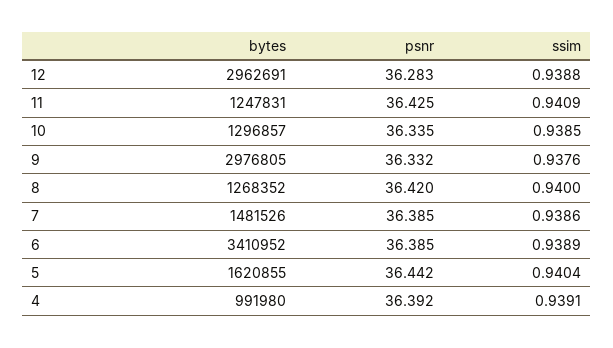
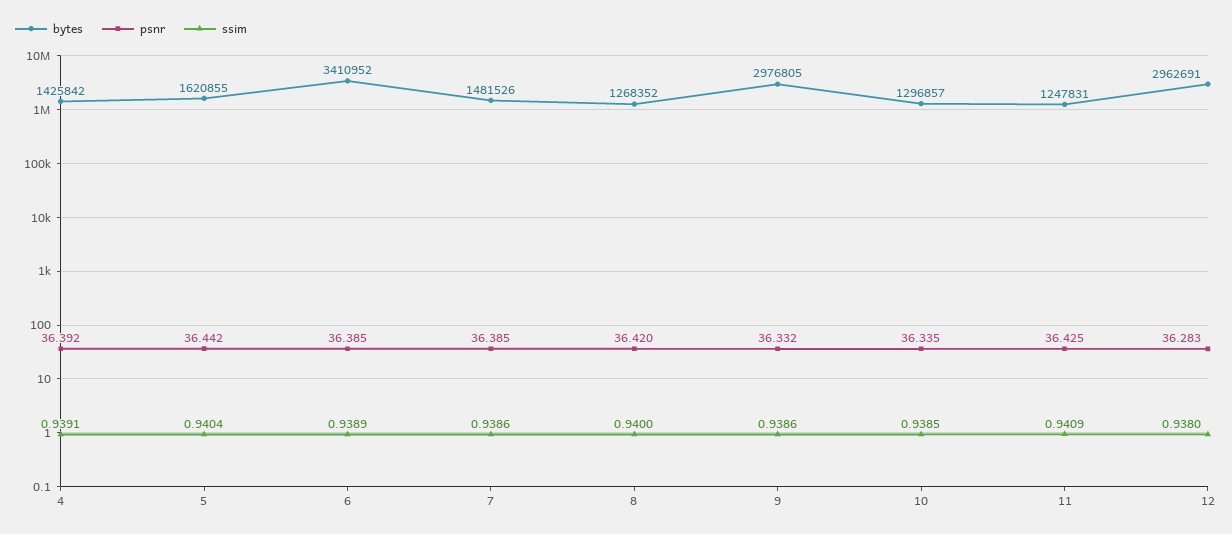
ssim, 12: 0.9388 -> 0.938
ssim, 9: 0.9376 -> 0.9386
bytes, 4: 991980 -> 1425842

